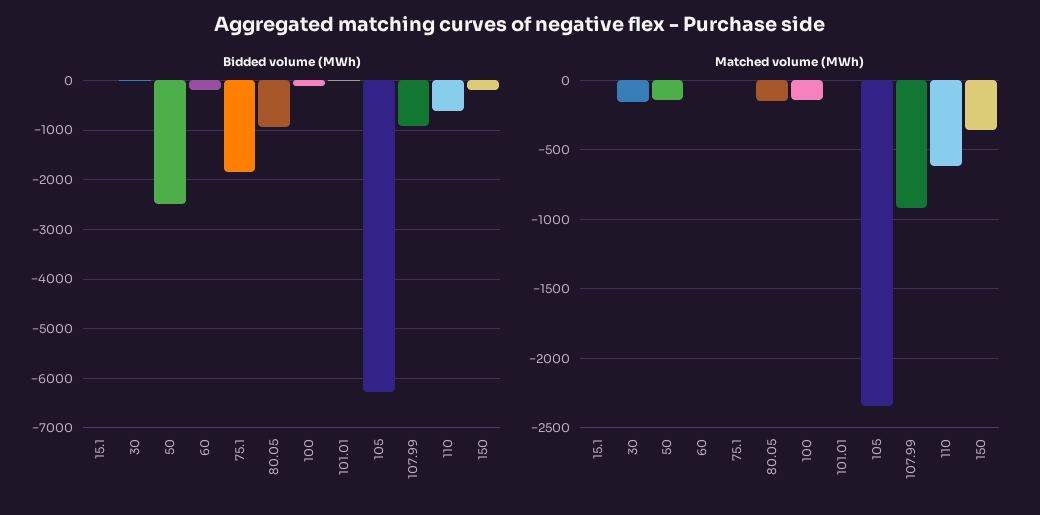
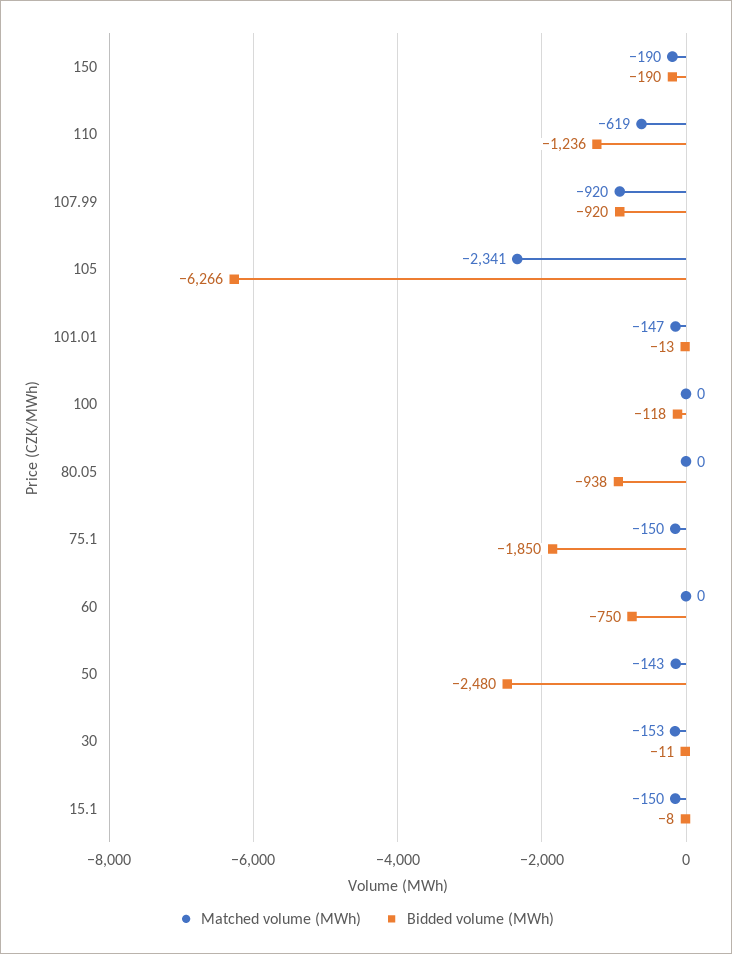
Bidded volume (MWh), 60: -200 -> -750
Bidded volume (MWh), 110: -600 -> -1236
Matched volume (MWh), 15.1: 0 -> -150
Matched volume (MWh), 75.1: 0 -> -150
Matched volume (MWh), 80.05: -150 -> 0
Matched volume (MWh), 100: -150 -> 0
Matched volume (MWh), 101.01: 0 -> -147
Matched volume (MWh), 150: -350 -> -190

